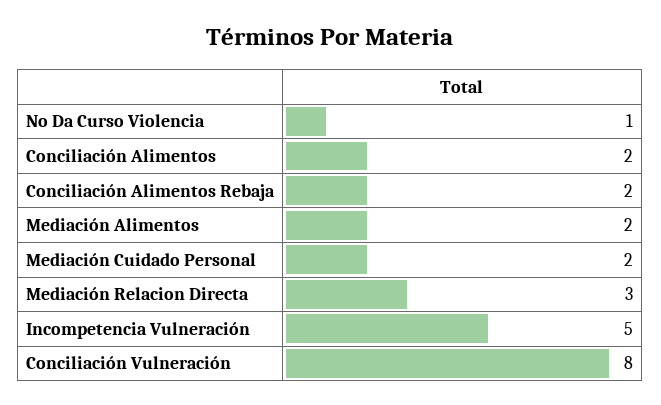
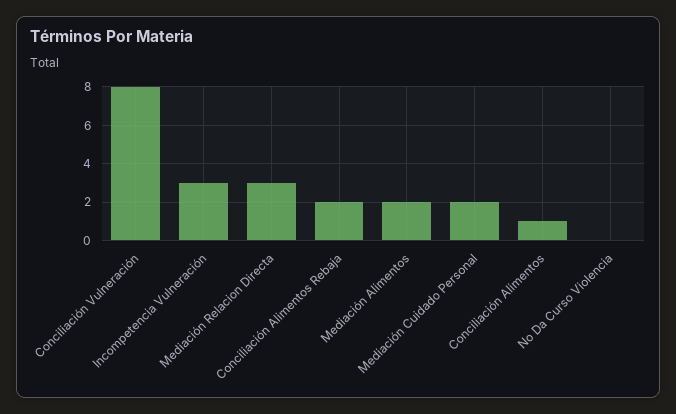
No Da Curso Violencia: 1 -> 0
Conciliación Alimentos: 2 -> 1
Incompetencia Vulneración: 5 -> 3

